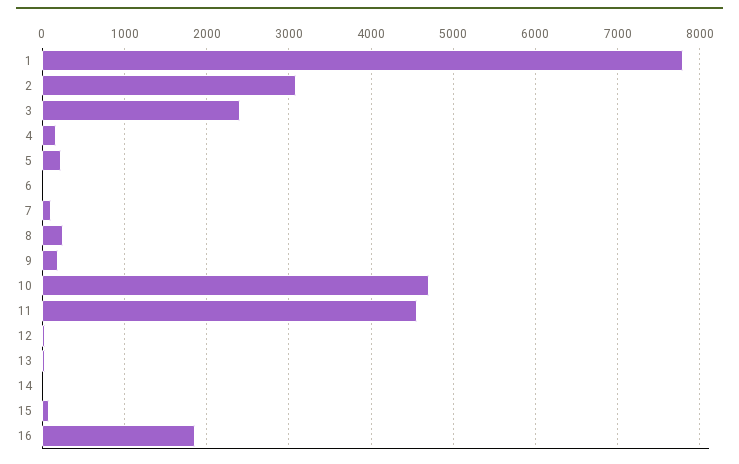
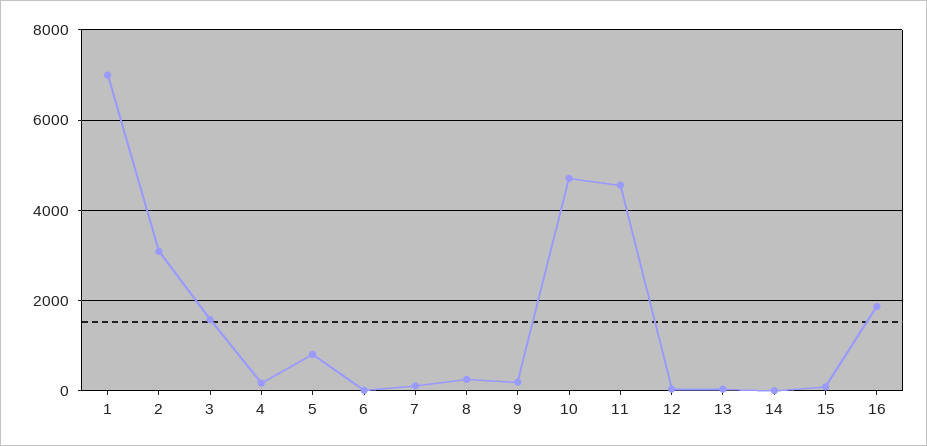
1: 7800 -> 7000
3: 2400 -> 1600
5: 200 -> 800

